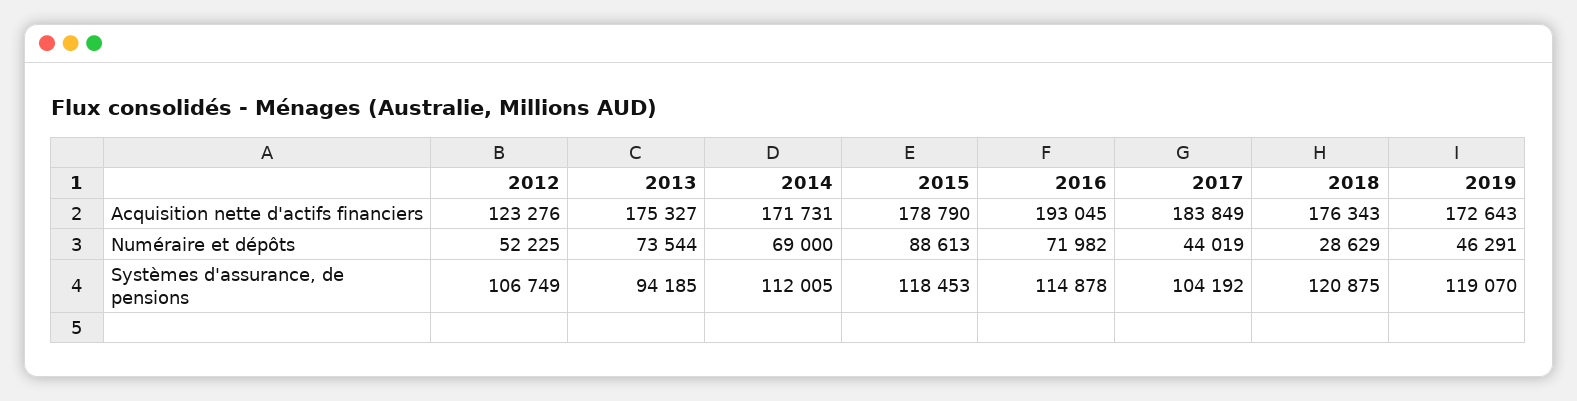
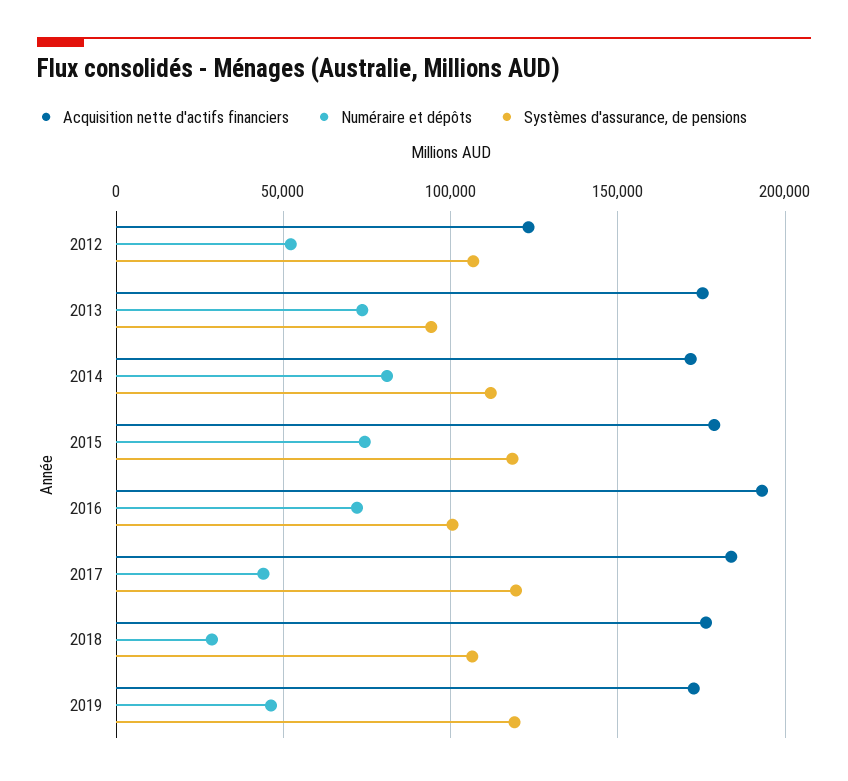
Numéraire et dépôts, 2014: 69000 -> 80000
Numéraire et dépôts, 2015: 88613 -> 75000
Systèmes d'assurance, de pensions, 2016: 114878 -> 100000
Systèmes d'assurance, de pensions, 2017: 104192 -> 120000
Systèmes d'assurance, de pensions, 2018: 120875 -> 105000

